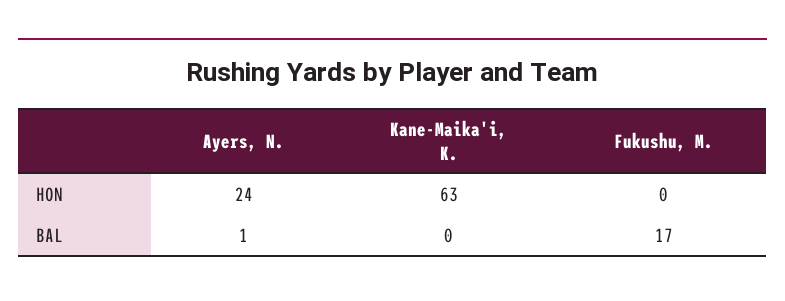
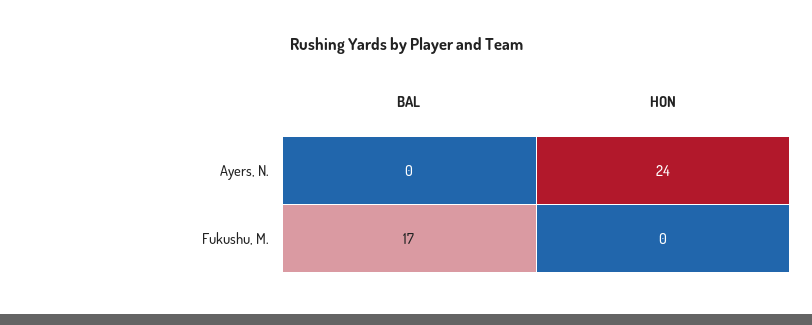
Kane-Maika'i, K., HON: 63 -> none
Ayers, N., BAL: 1 -> 0
Kane-Maika'i, K., BAL: 0 -> none

